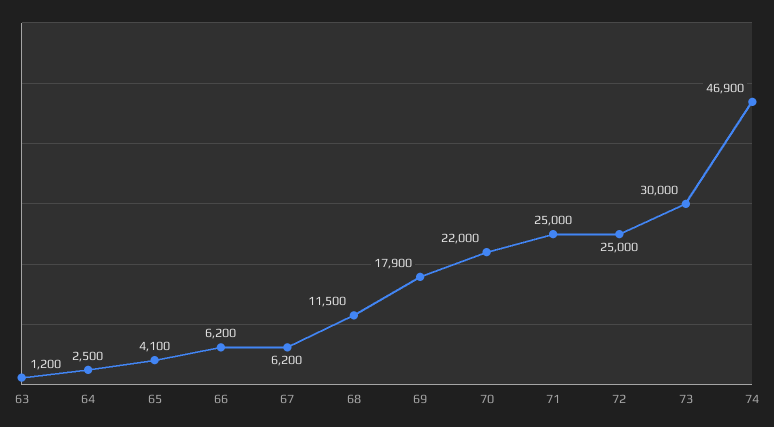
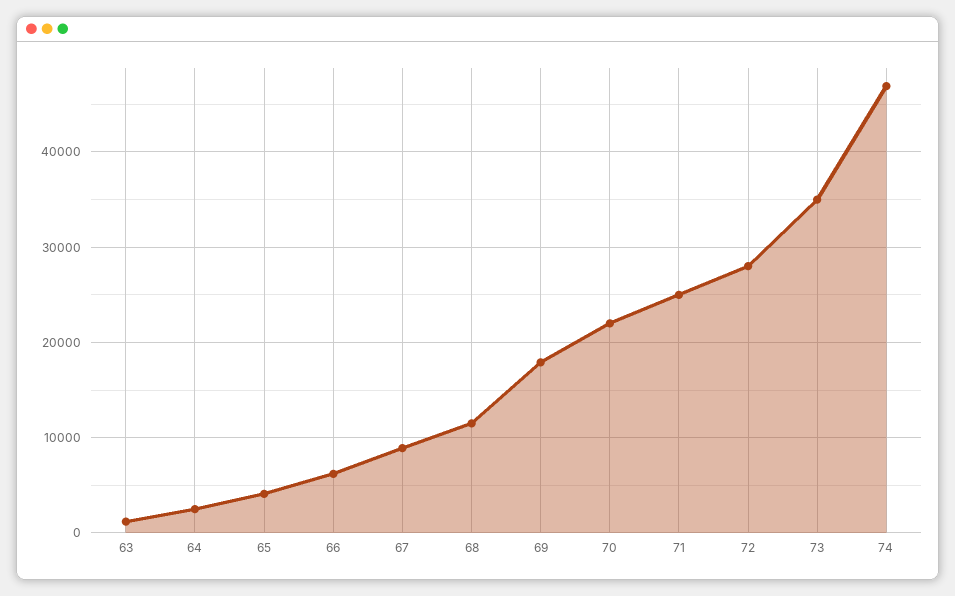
67: 6200 -> 9000
72: 25000 -> 28000
73: 30000 -> 35000

